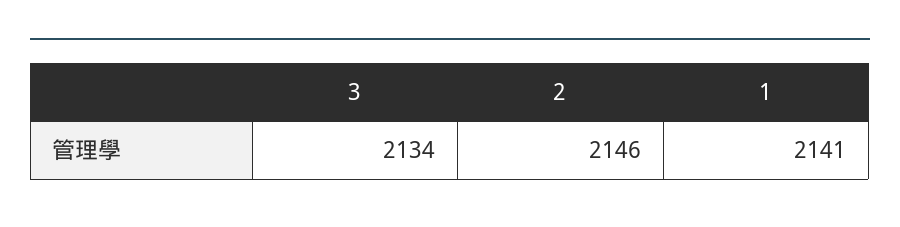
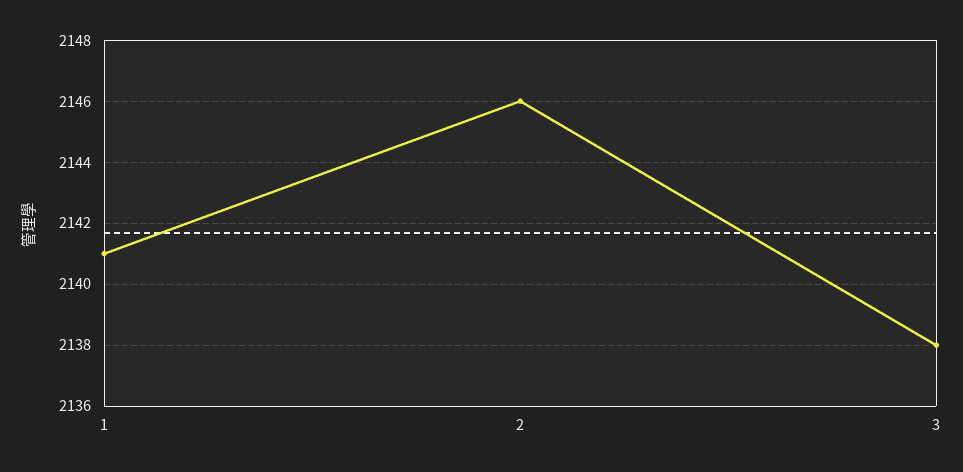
3: 2134 -> 2138

